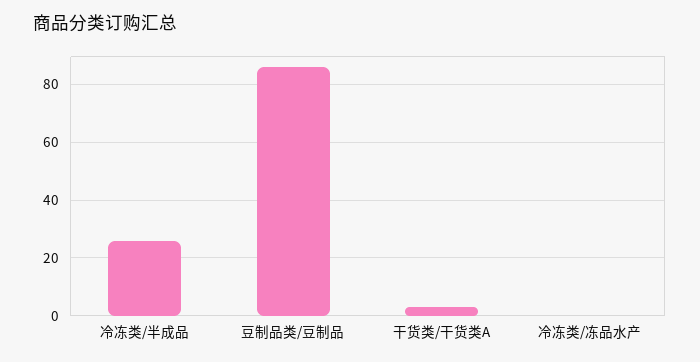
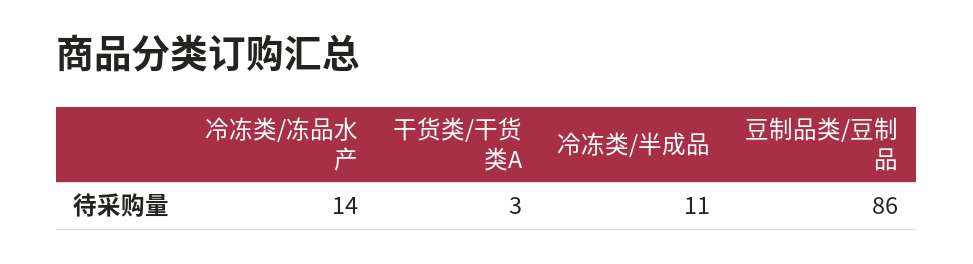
冷冻类/半成品: 25 -> 11
冷冻类/冻品水产: 0 -> 14

